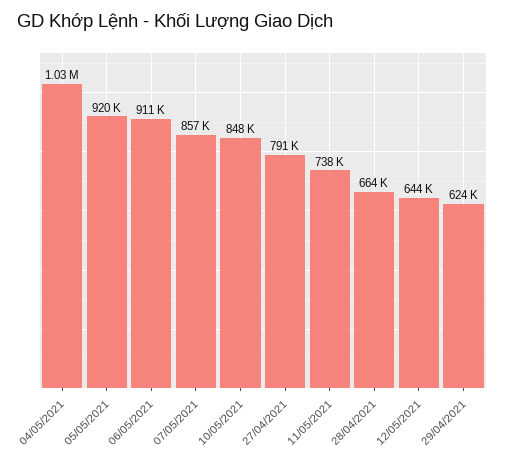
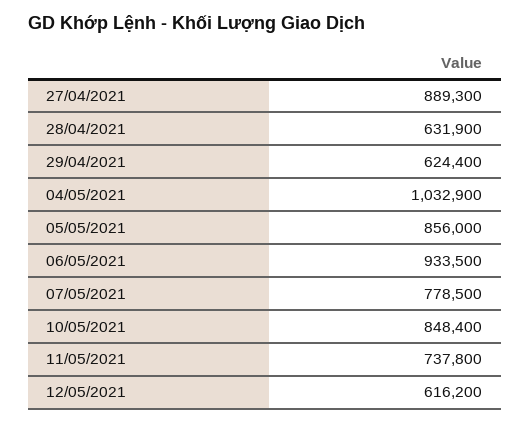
05/05/2021: 920000 -> 856000
06/05/2021: 911000 -> 933500
07/05/2021: 857000 -> 778500
27/04/2021: 791000 -> 889300
28/04/2021: 664000 -> 631900
12/05/2021: 644000 -> 616200

